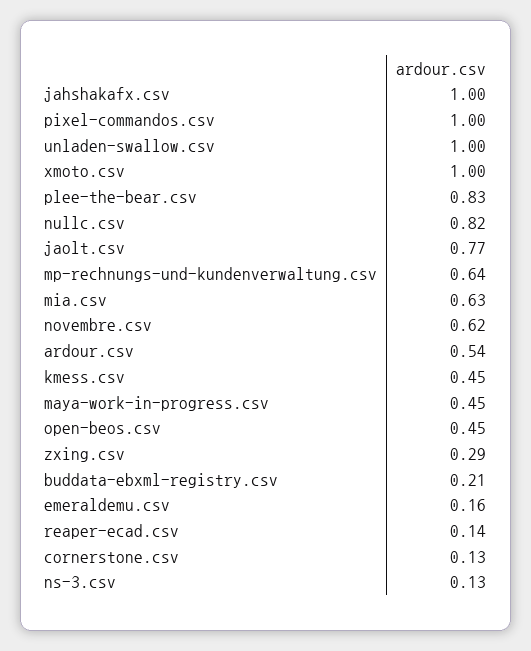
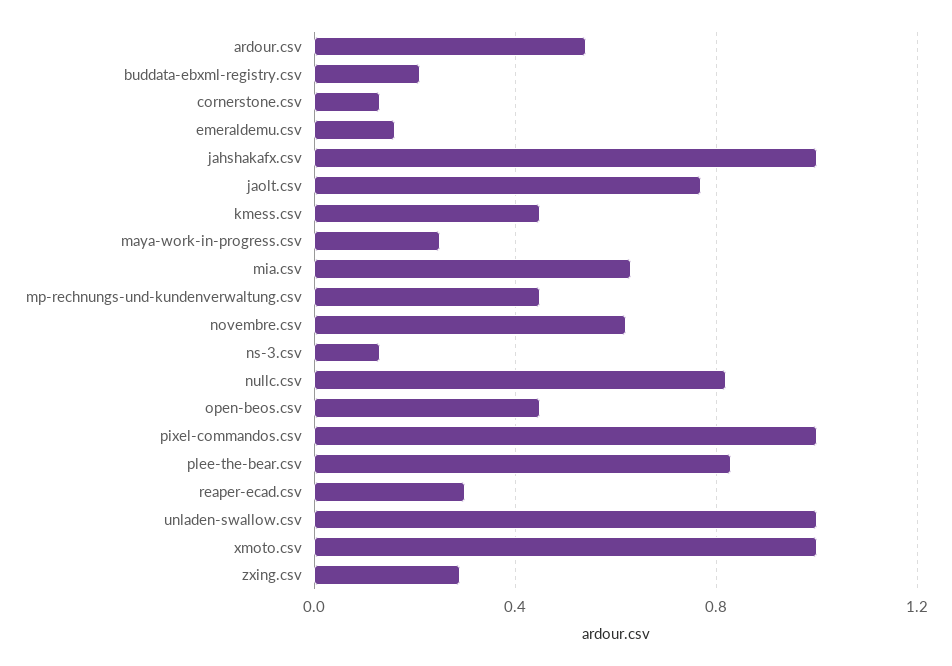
mp-rechnungs-und-kundenverwaltung.csv: 0.64 -> 0.45
maya-work-in-progress.csv: 0.45 -> 0.25
reaper-ecad.csv: 0.14 -> 0.3

